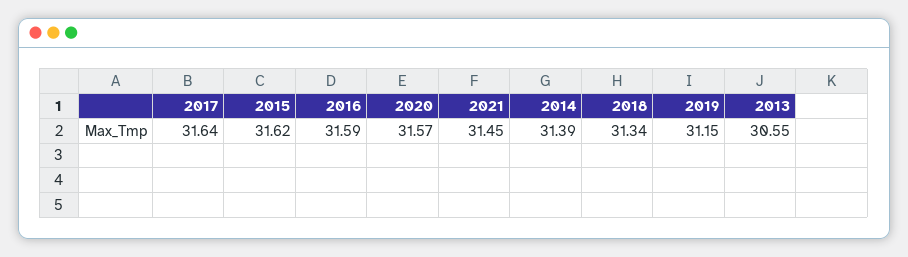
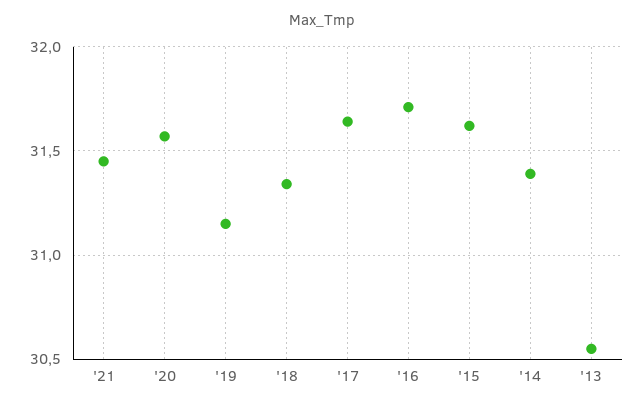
2016: 31.59 -> 31.7

